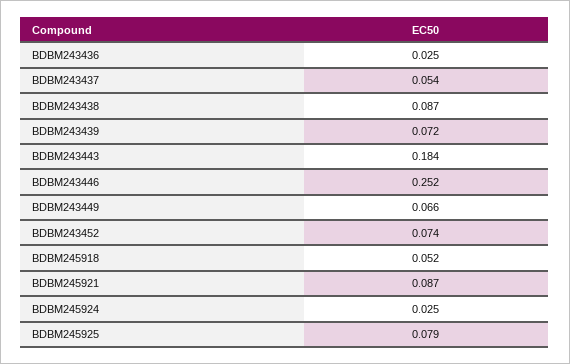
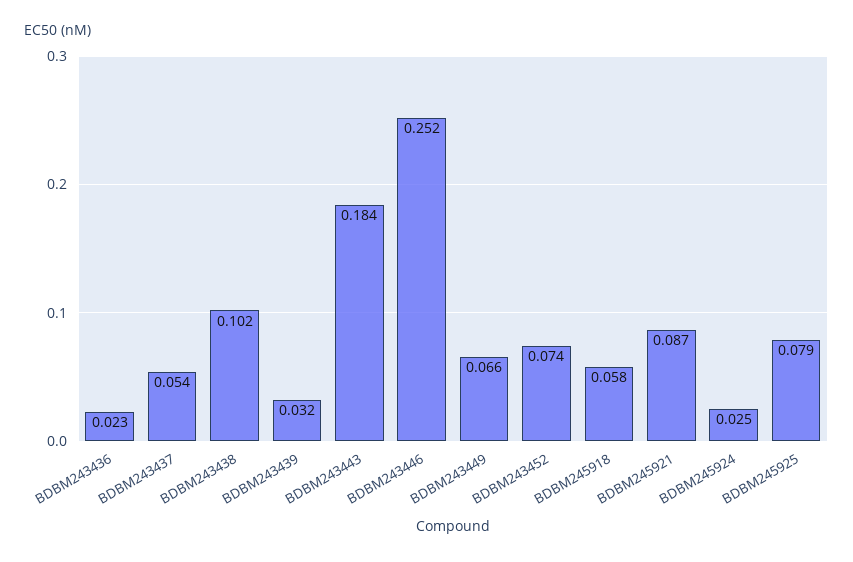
BDBM243436: 0.025 -> 0.023
BDBM243438: 0.087 -> 0.102
BDBM243439: 0.072 -> 0.032
BDBM245918: 0.052 -> 0.058

